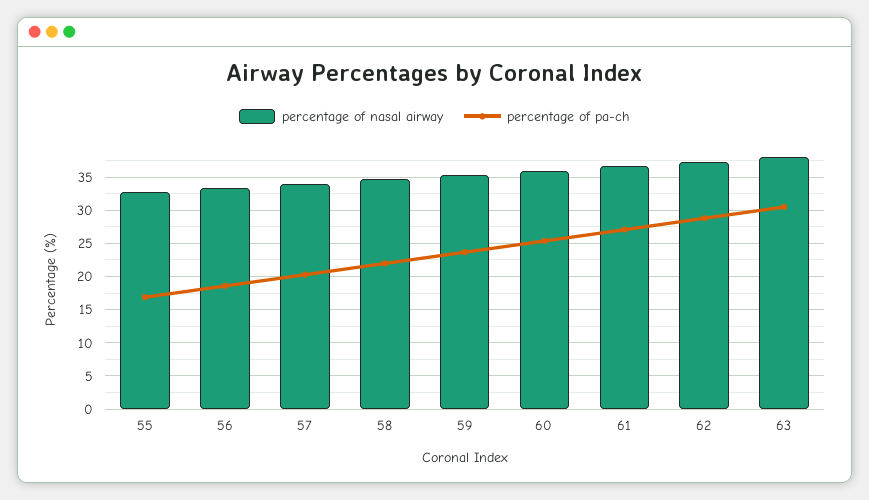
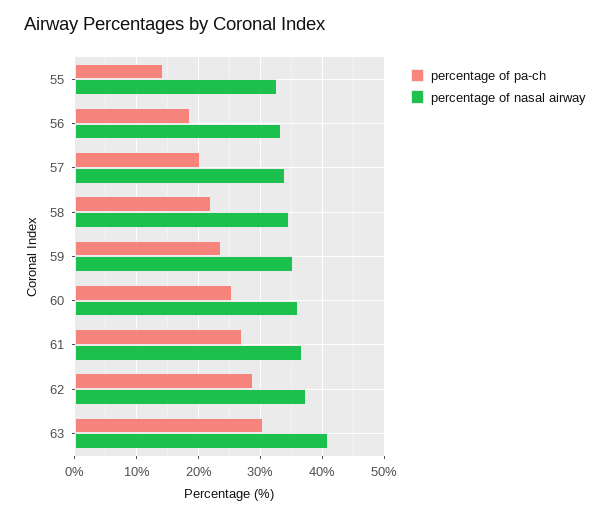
percentage of pa-ch, 55: 17 -> 14
percentage of nasal airway, 63: 38 -> 41

